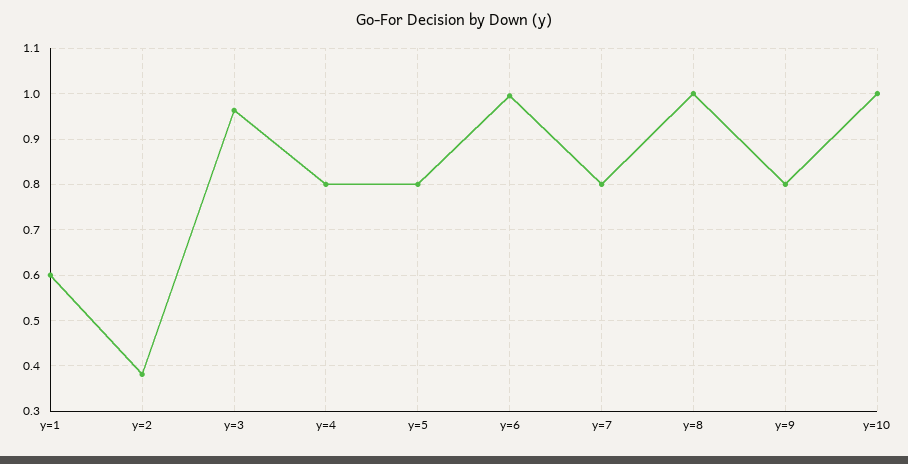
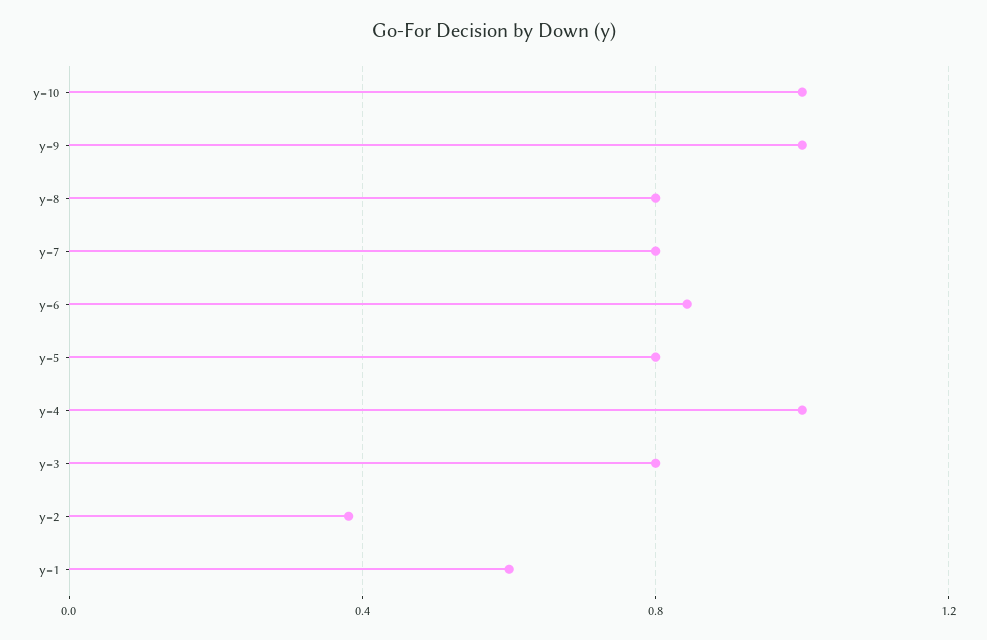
y=3: 0.96 -> 0.8
y=4: 0.8 -> 1
y=6: 1 -> 0.85
y=8: 1 -> 0.8
y=9: 0.8 -> 1

